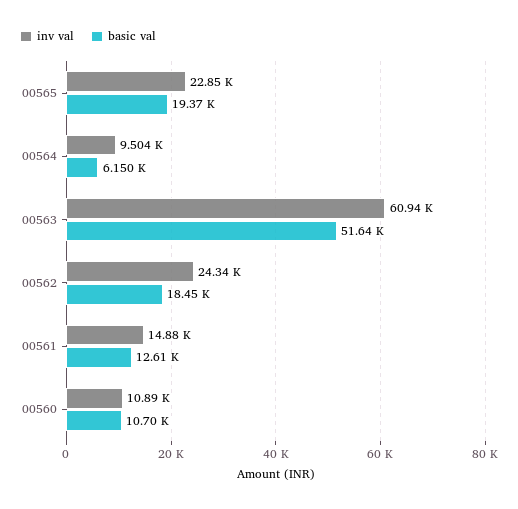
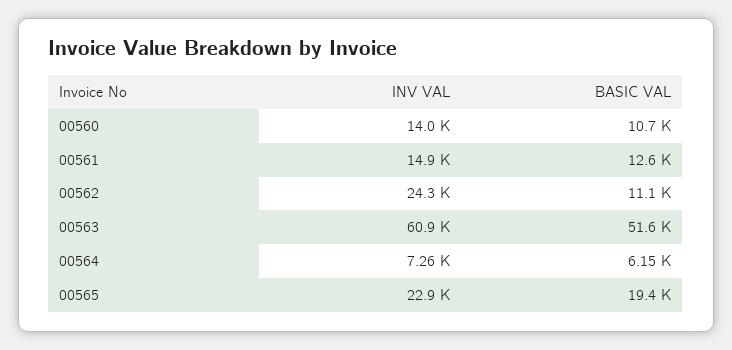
inv val, 00564: 9504 -> 7260
basic val, 00562: 18450 -> 11100
inv val, 00560: 10890 -> 14000

